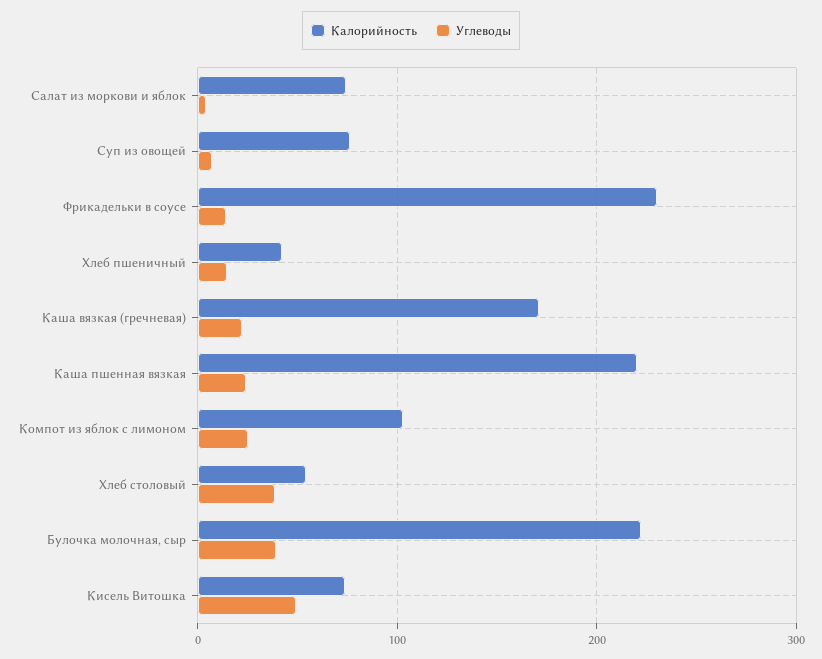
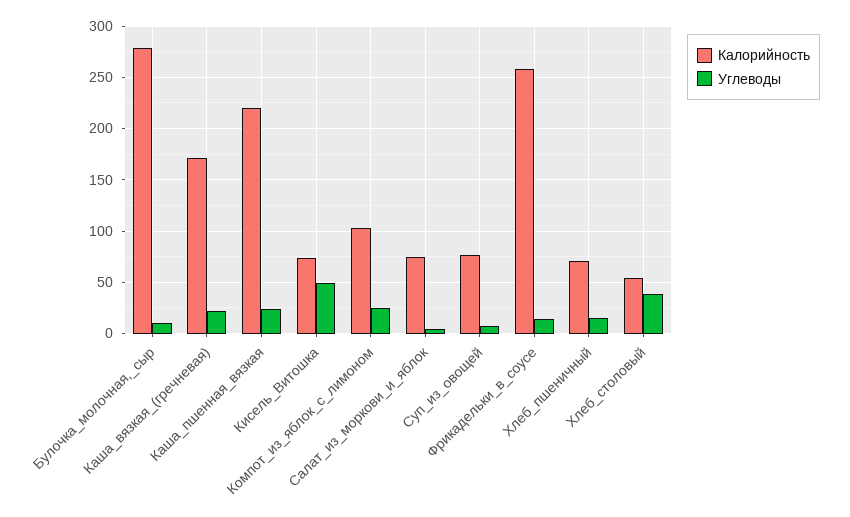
Калорийность, Фрикадельки в соусе: 230 -> 260
Калорийность, Хлеб пшеничный: 40 -> 70
Калорийность, Булочка молочная, сыр: 220 -> 280
Углеводы, Булочка молочная, сыр: 40 -> 10

